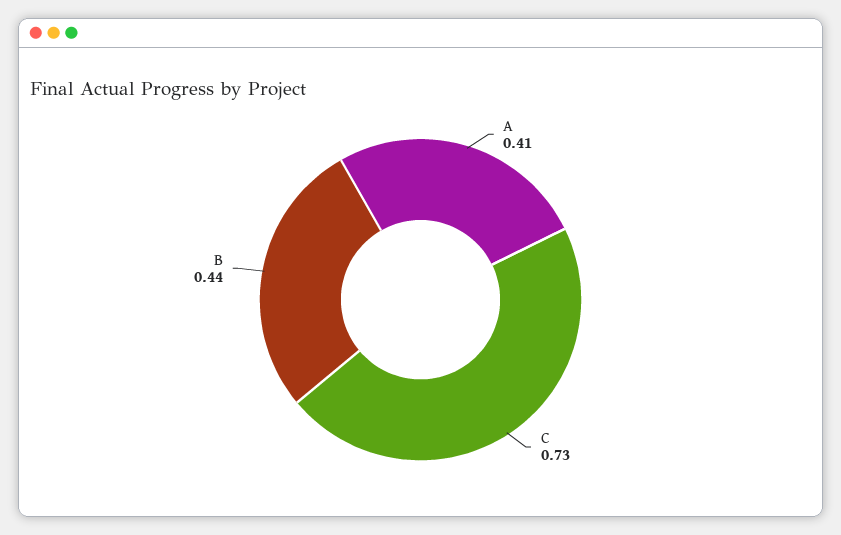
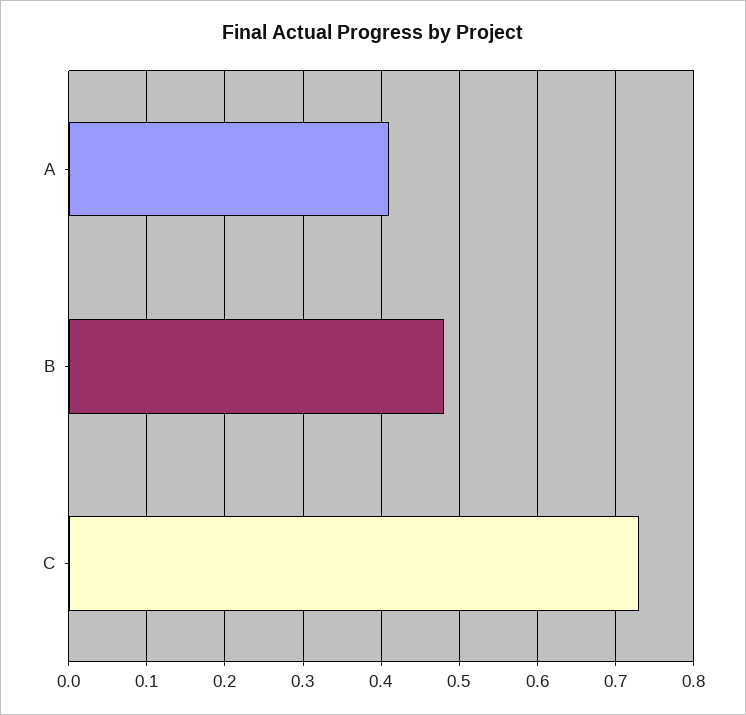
B: 0.44 -> 0.48

